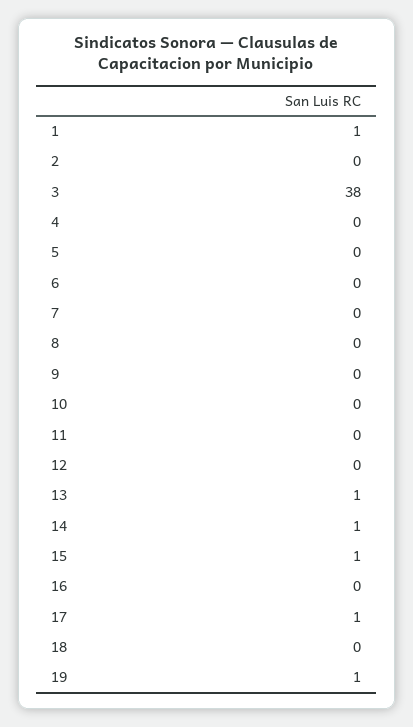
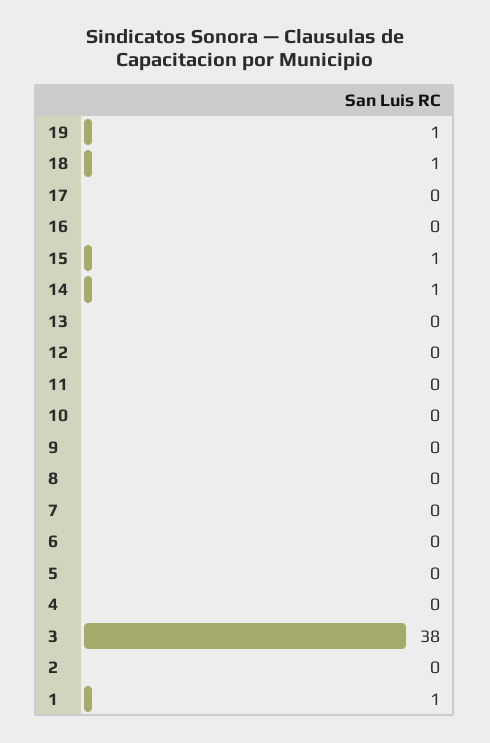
13: 1 -> 0
17: 1 -> 0
18: 0 -> 1

